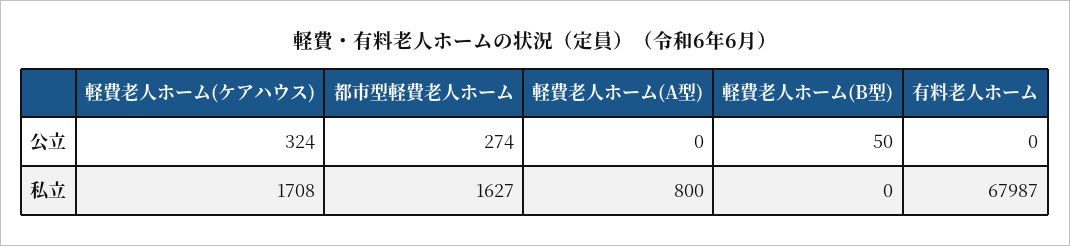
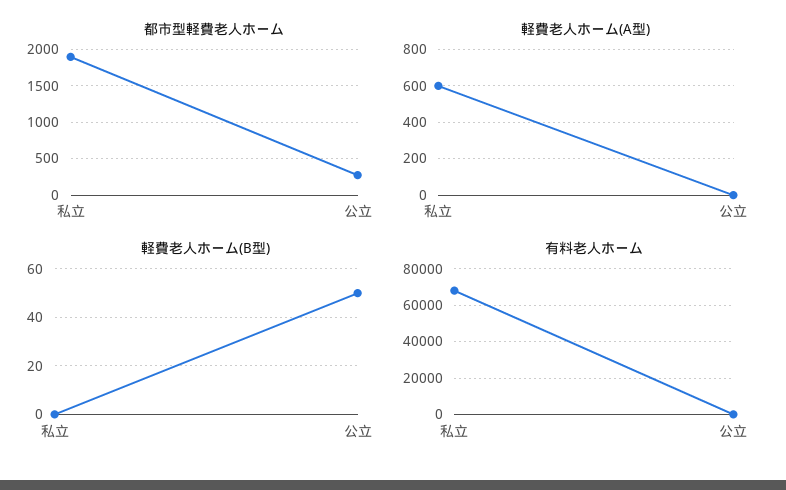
軽費老人ホーム(ケアハウス), 公立: 324 -> none
軽費老人ホーム(ケアハウス), 私立: 1708 -> none
都市型軽費老人ホーム, 私立: 1627 -> 1900
軽費老人ホーム(A型), 私立: 800 -> 600

